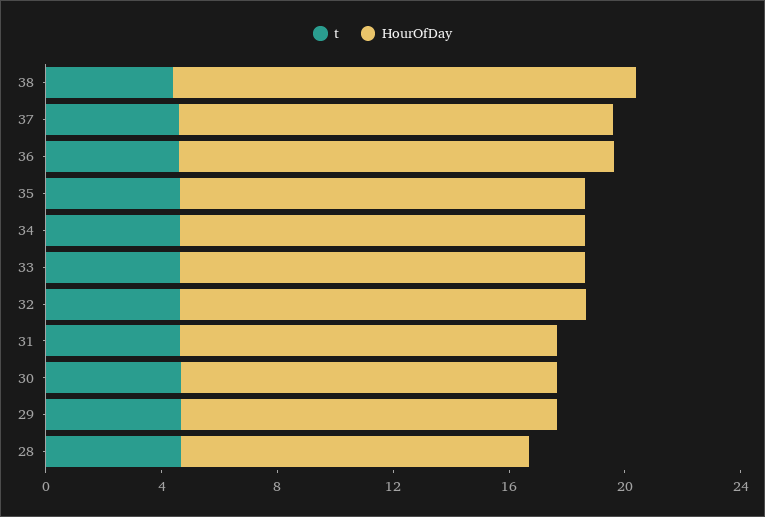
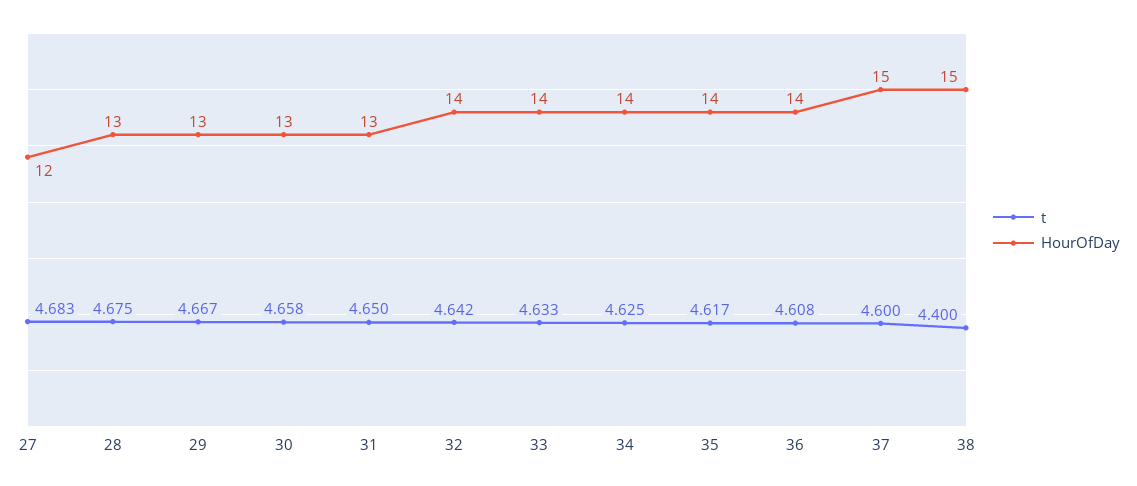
HourOfDay, 38: 16 -> 15
HourOfDay, 36: 15 -> 14
HourOfDay, 28: 12 -> 13
t, 27: none -> 4.683
HourOfDay, 27: none -> 12

